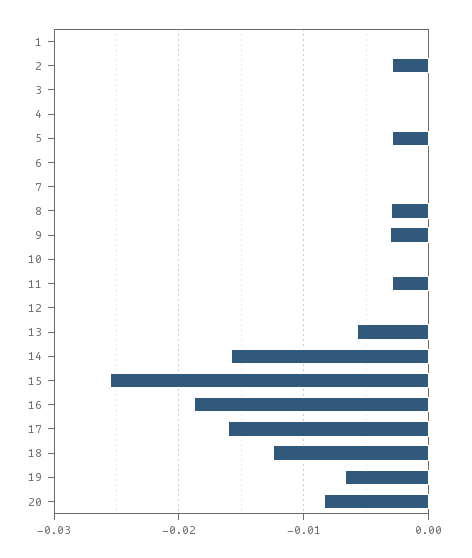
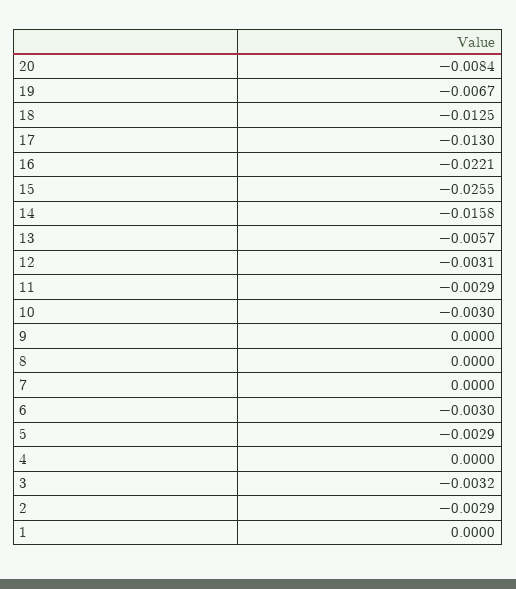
3: 0 -> -0.0032
6: 0 -> -0.003
8: -0.003 -> 0
9: -0.003 -> 0
10: 0 -> -0.003
12: 0 -> -0.0031
16: -0.019 -> -0.0221
17: -0.016 -> -0.013

